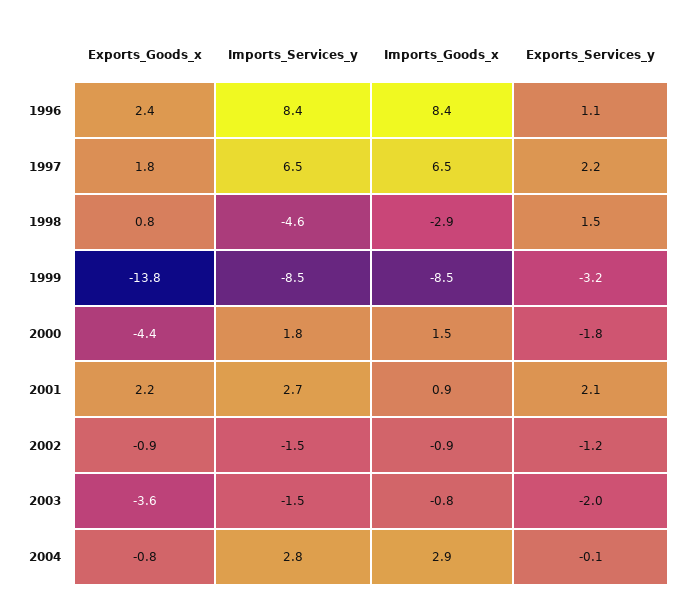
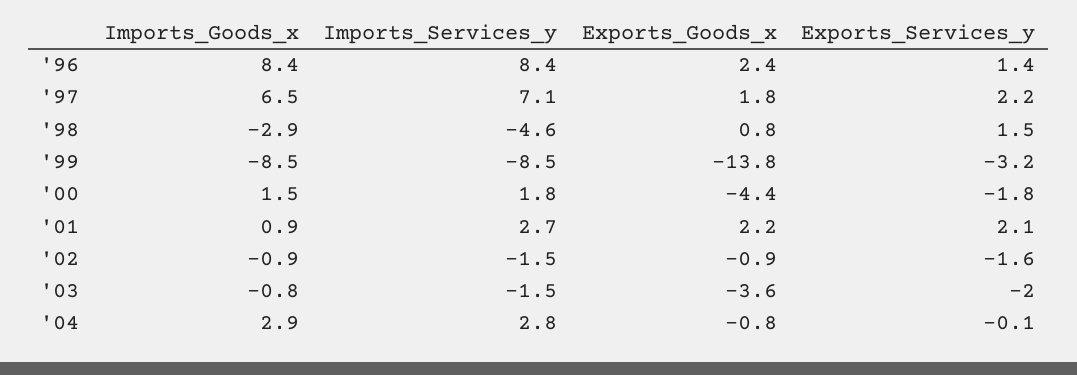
Exports_Services_y, 1996: 1.1 -> 1.4
Imports_Services_y, 1997: 6.5 -> 7.1
Exports_Services_y, 2002: -1.2 -> -1.6

